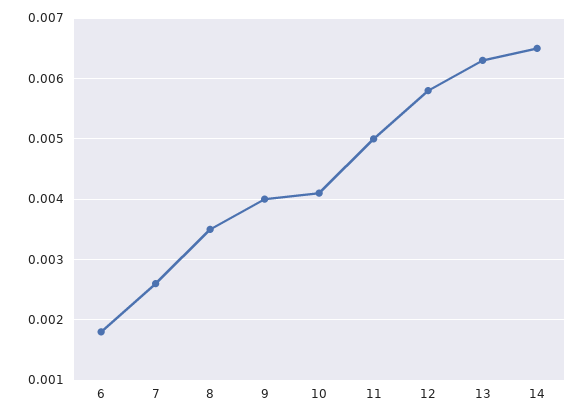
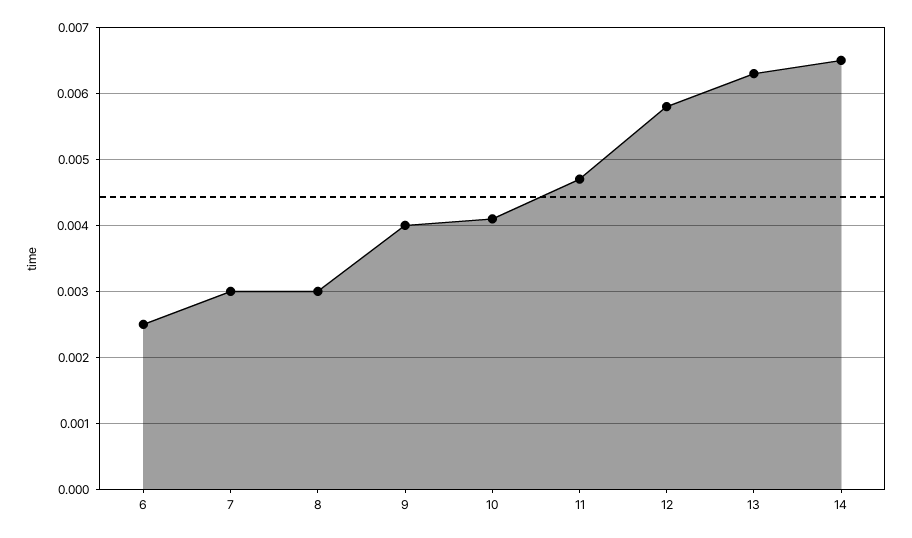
6: 0.0018 -> 0.0025
7: 0.0026 -> 0.003
8: 0.0035 -> 0.003
11: 0.005 -> 0.0047

